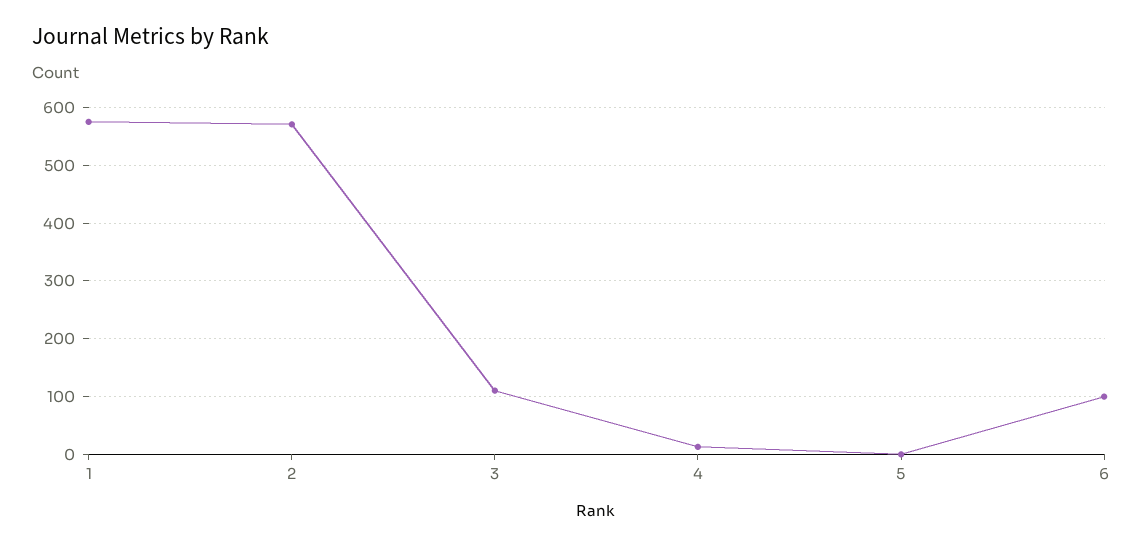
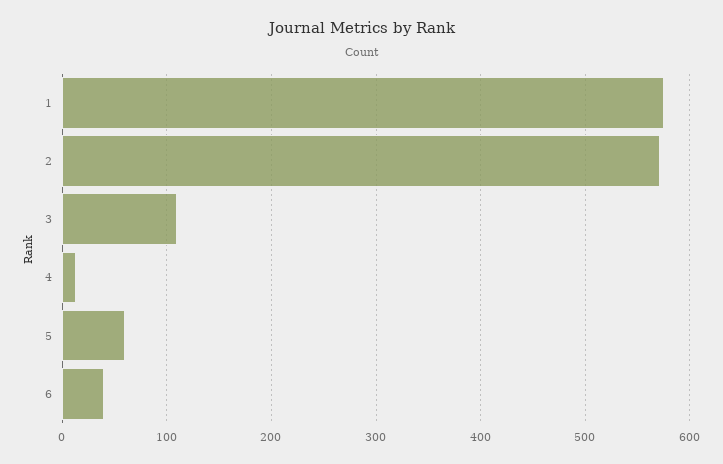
5: 0 -> 60
6: 100 -> 40

